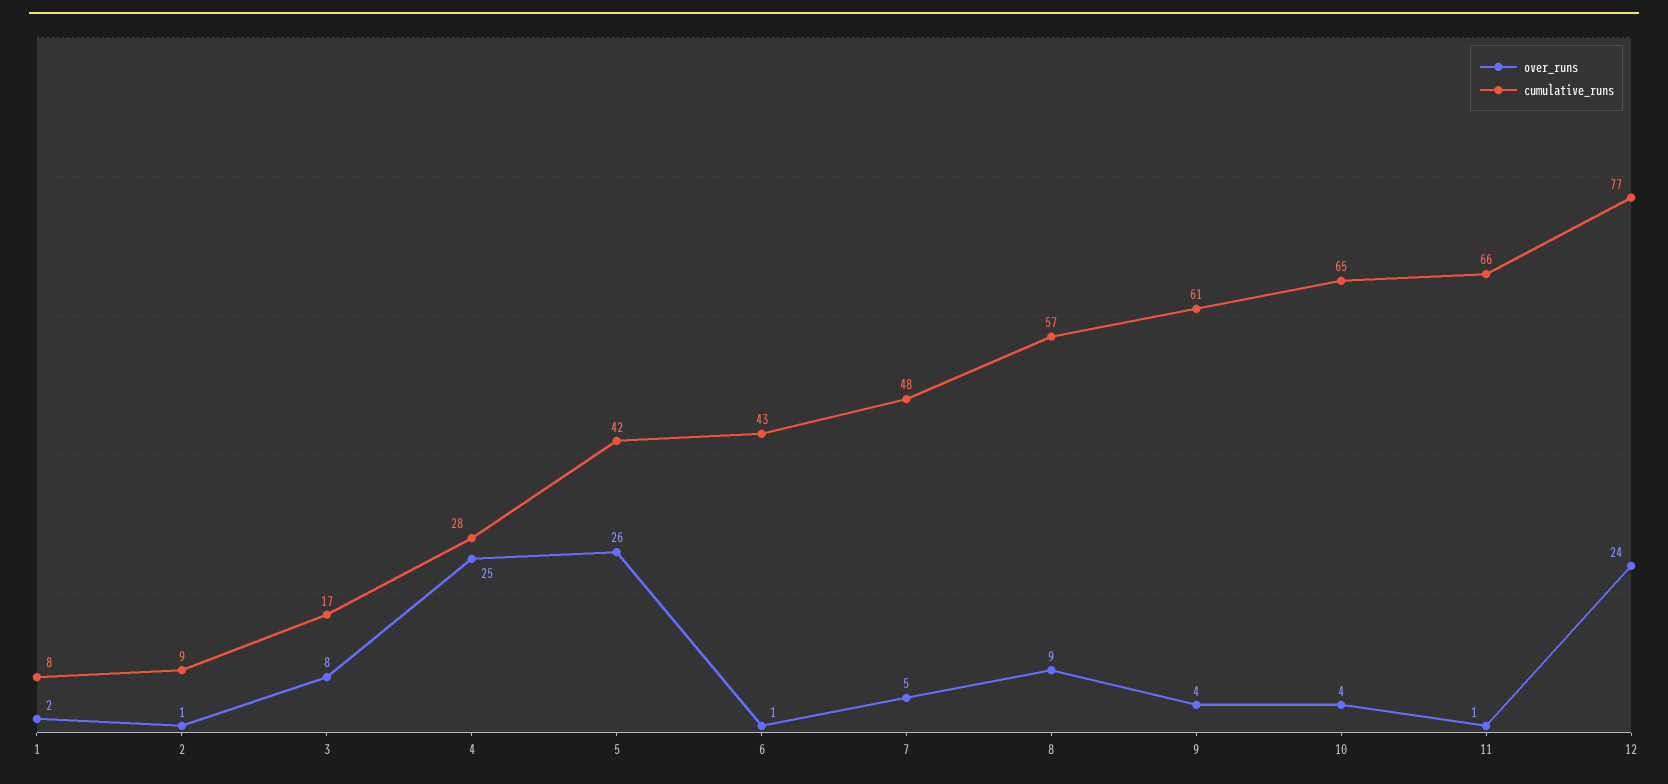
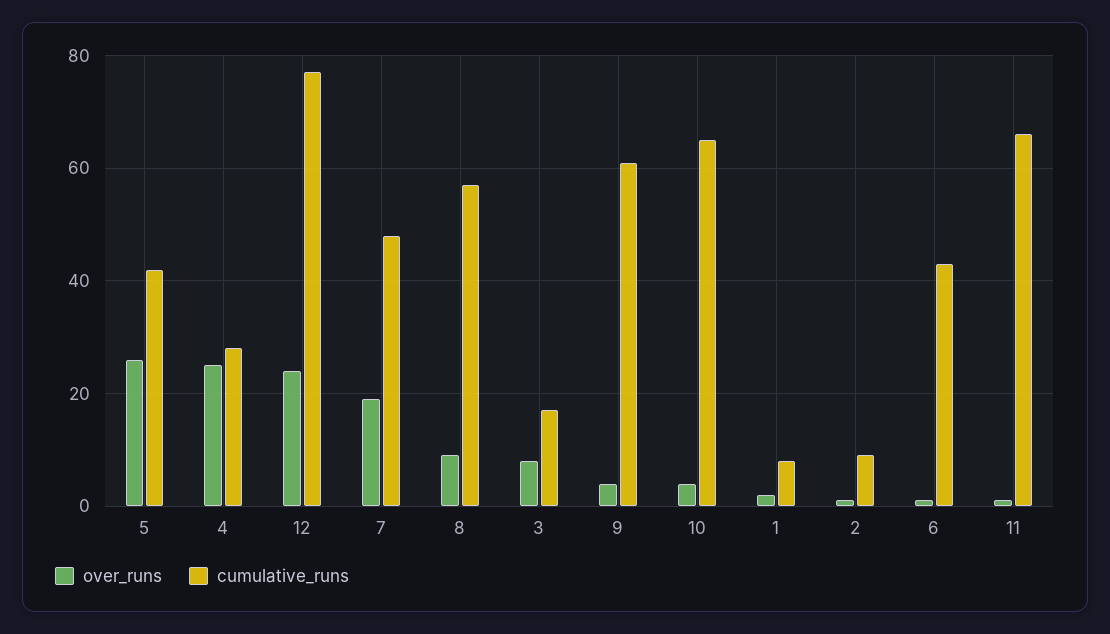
over_runs, 7: 5 -> 20

